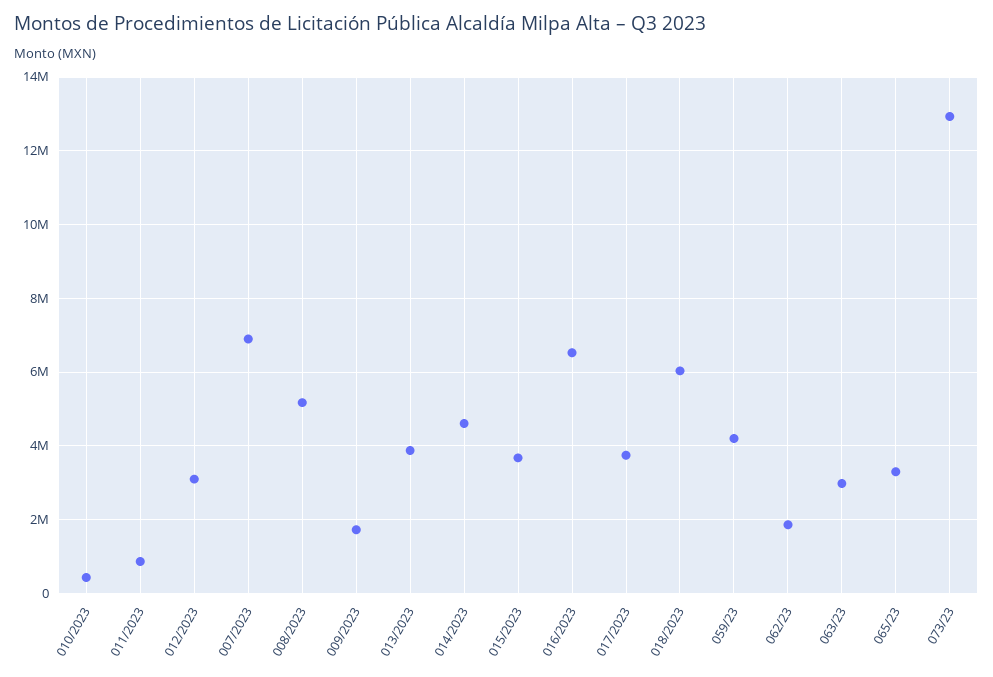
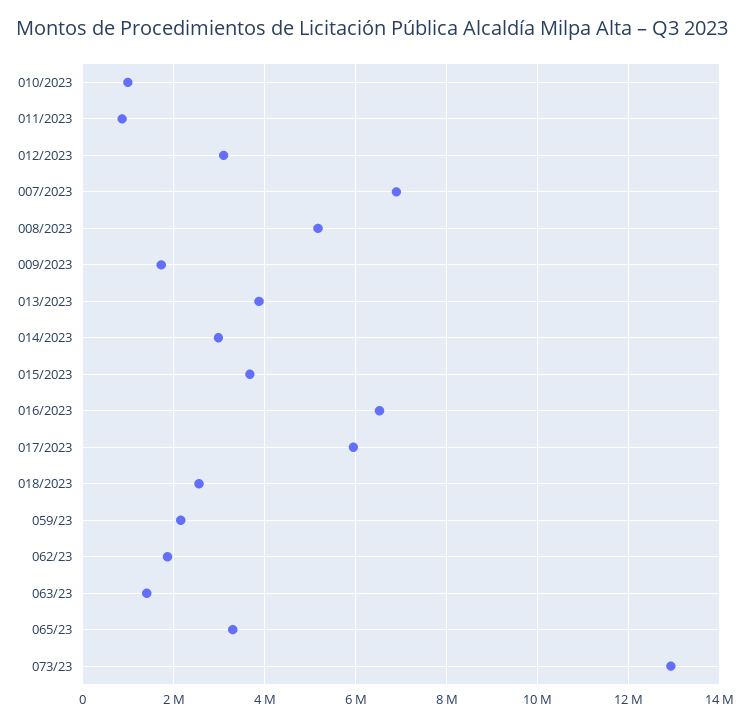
010/2023: 400000 -> 1000000
014/2023: 4600000 -> 3000000
017/2023: 3800000 -> 6000000
018/2023: 6000000 -> 2600000
059/23: 4200000 -> 2200000
063/23: 3000000 -> 1400000

